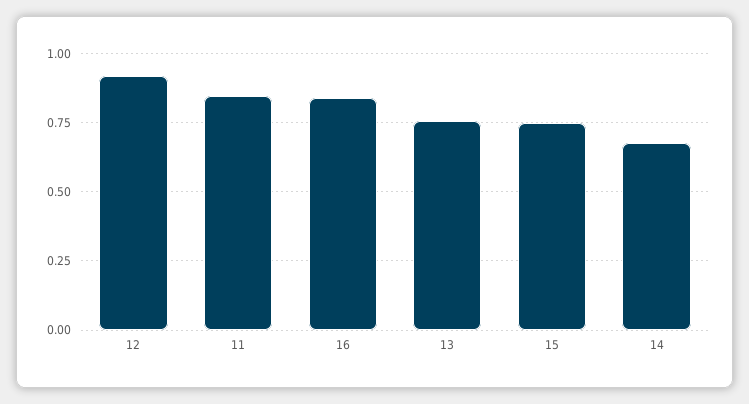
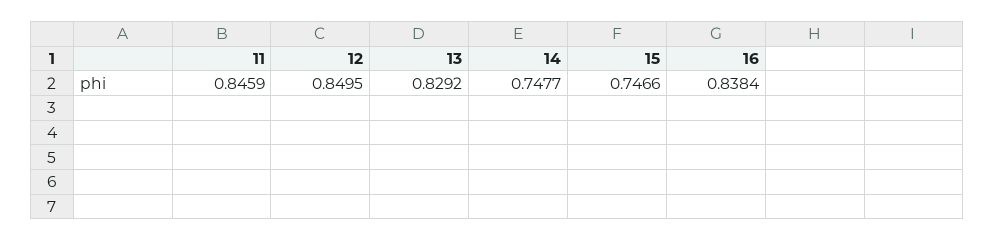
12: 0.925 -> 0.8495
13: 0.75 -> 0.8292
14: 0.675 -> 0.7477

